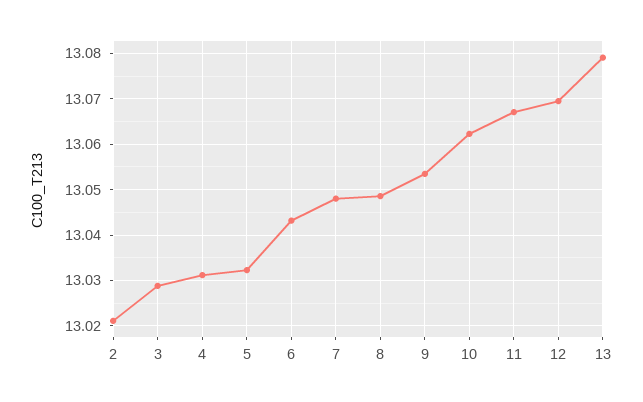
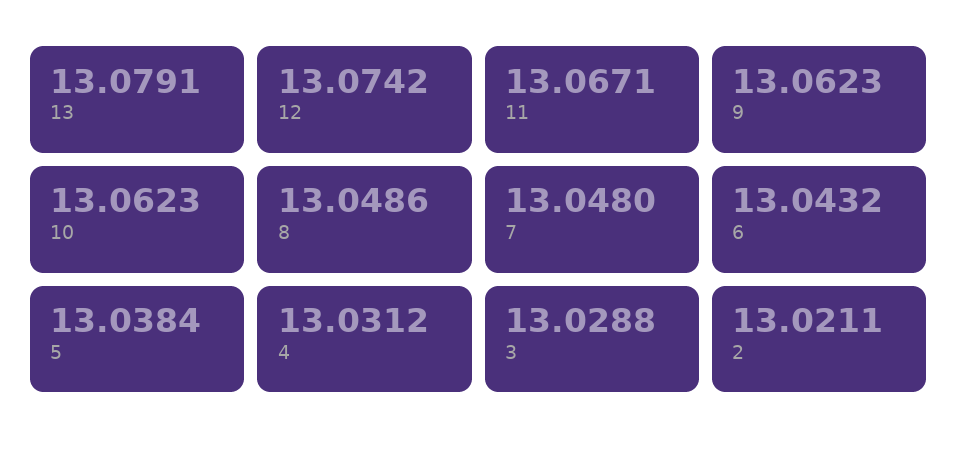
5: 13.032 -> 13.0384
9: 13.054 -> 13.0623
12: 13.07 -> 13.0742

